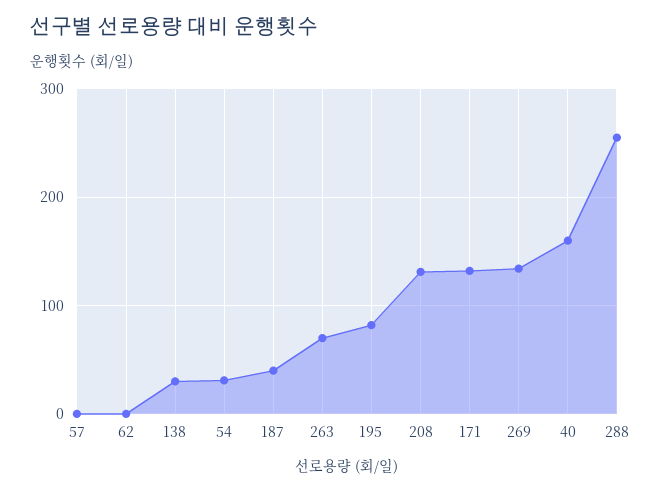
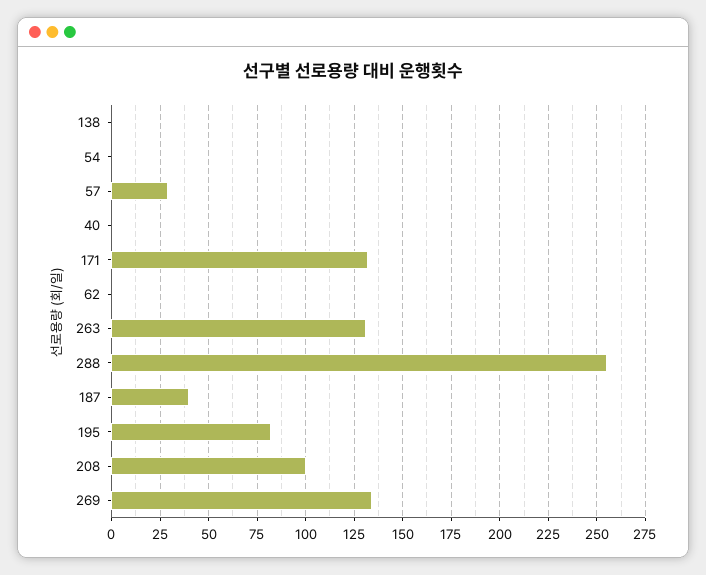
57: 0 -> 30
138: 30 -> 0
54: 30 -> 0
263: 70 -> 130
208: 130 -> 100
40: 160 -> 0

